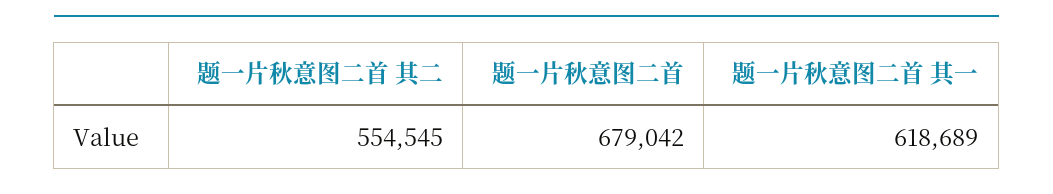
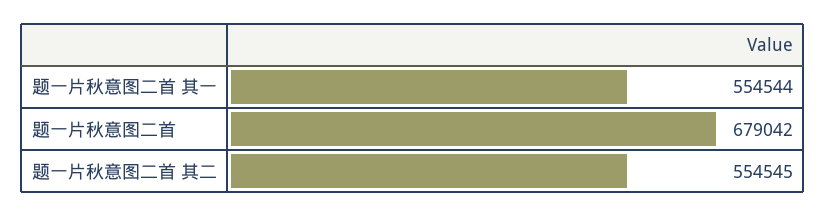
题一片秋意图二首 其一: 618689 -> 554544

